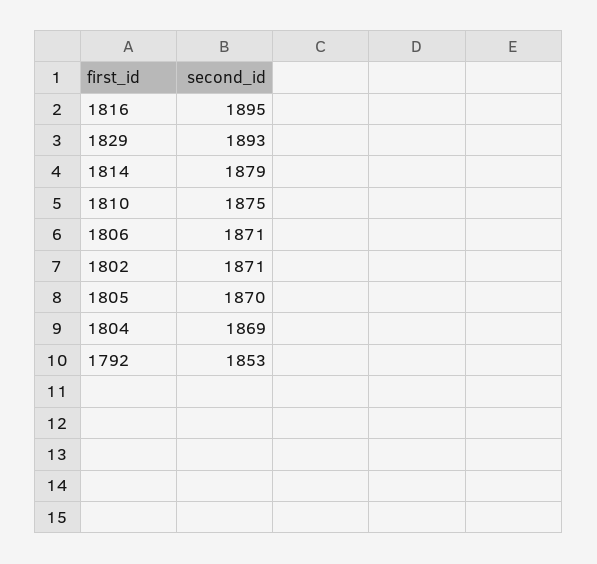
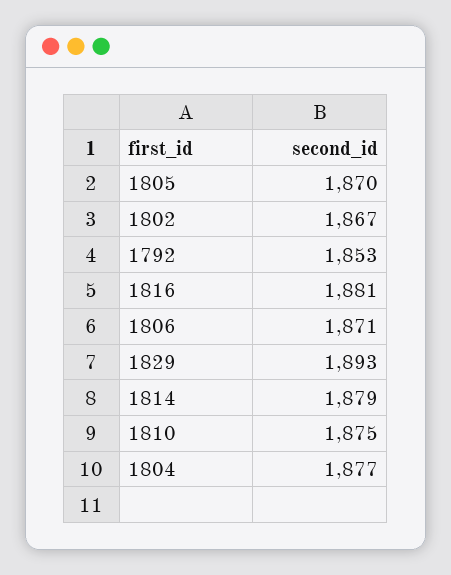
1816: 1895 -> 1881
1802: 1871 -> 1867
1804: 1869 -> 1877

